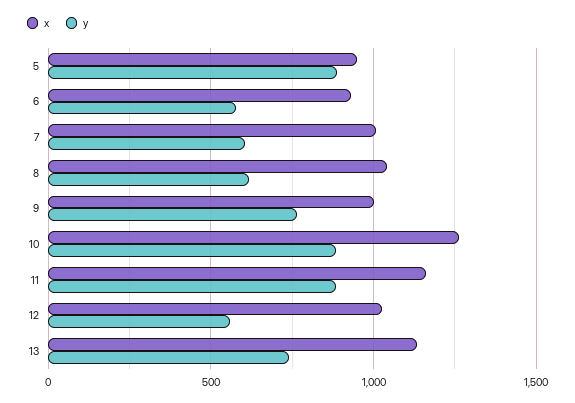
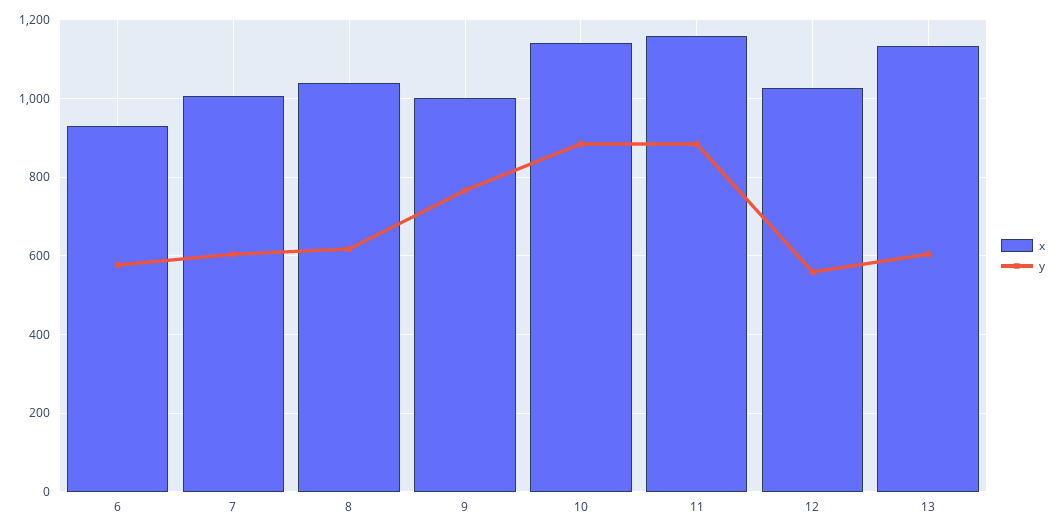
x, 5: 950 -> none
y, 5: 900 -> none
x, 10: 1250 -> 1140
y, 13: 750 -> 600

